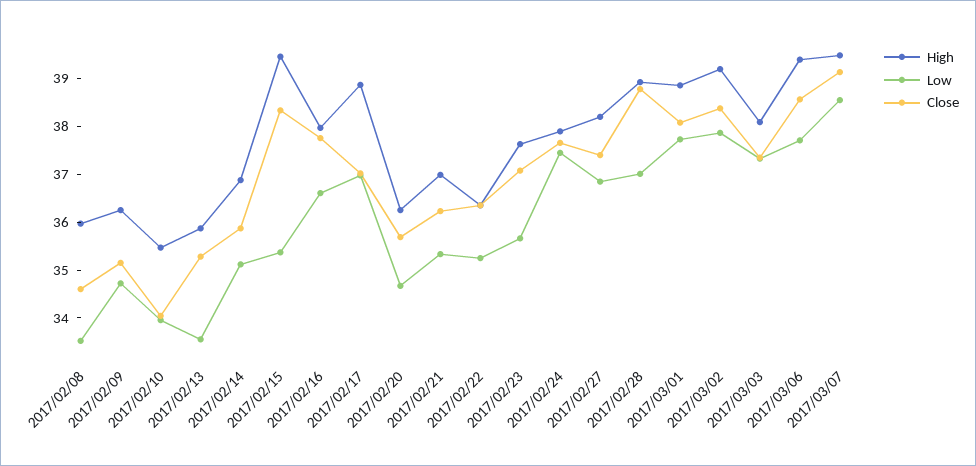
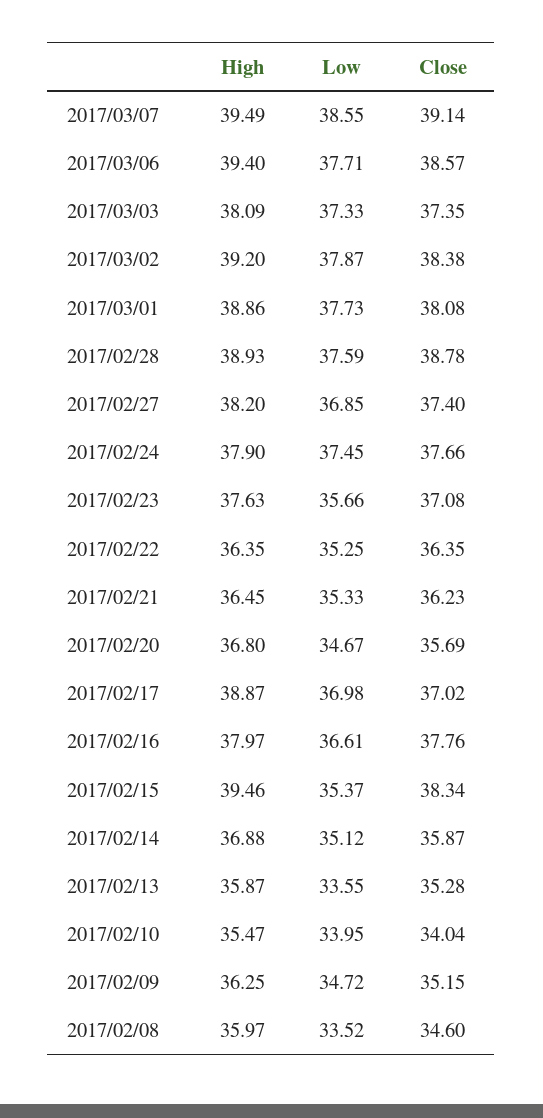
High, 2017/02/20: 36.2 -> 36.8
High, 2017/02/21: 37 -> 36.45
Low, 2017/02/28: 37 -> 37.59

